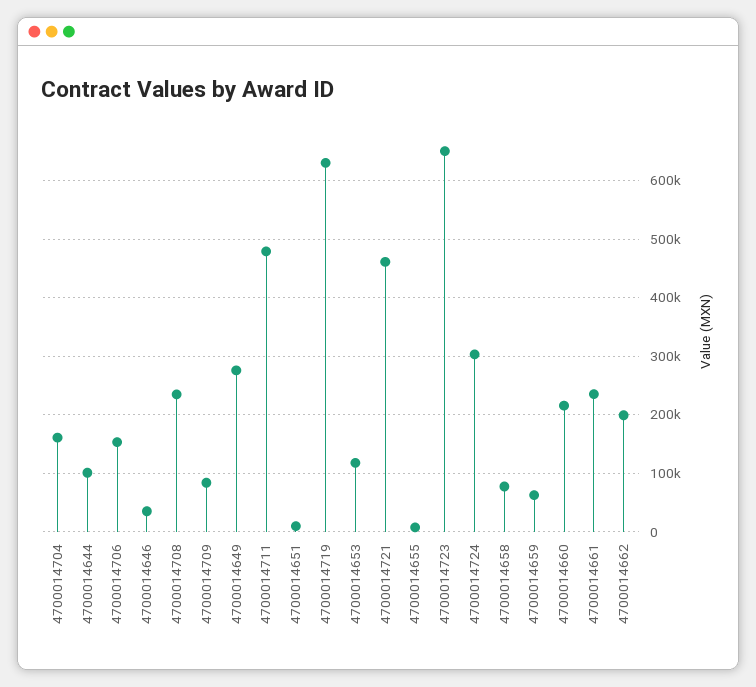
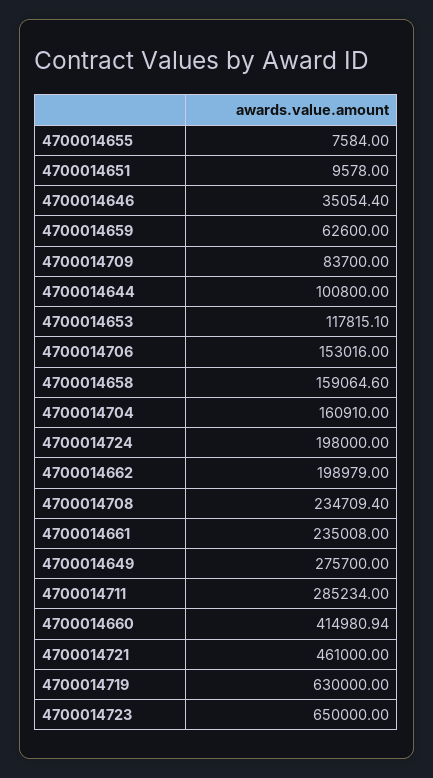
4700014711: 480000 -> 285234
4700014724: 300000 -> 198000
4700014658: 80000 -> 159064.6
4700014660: 220000 -> 414980.94

